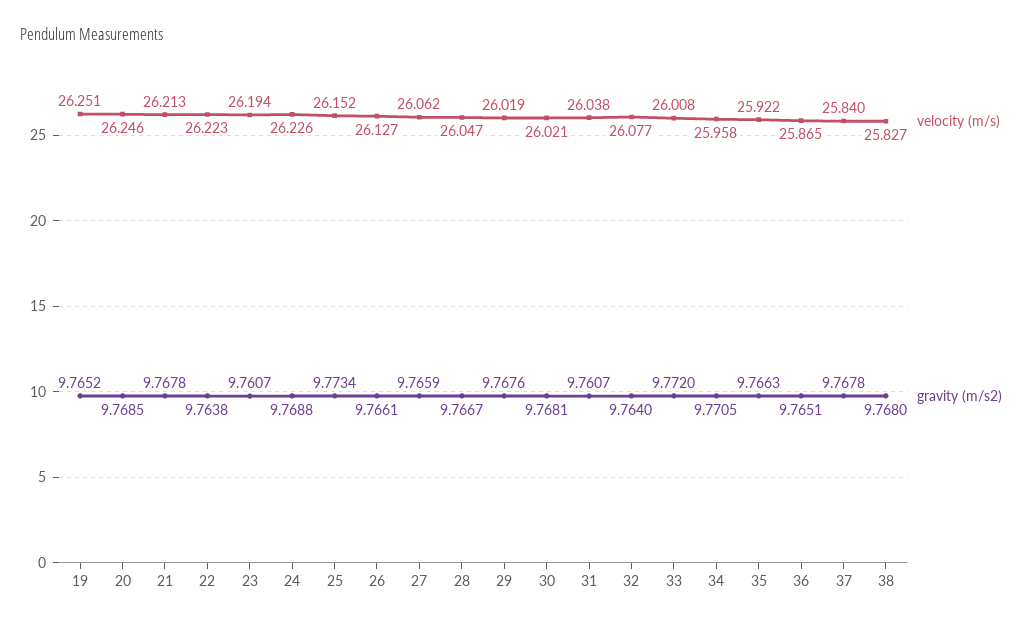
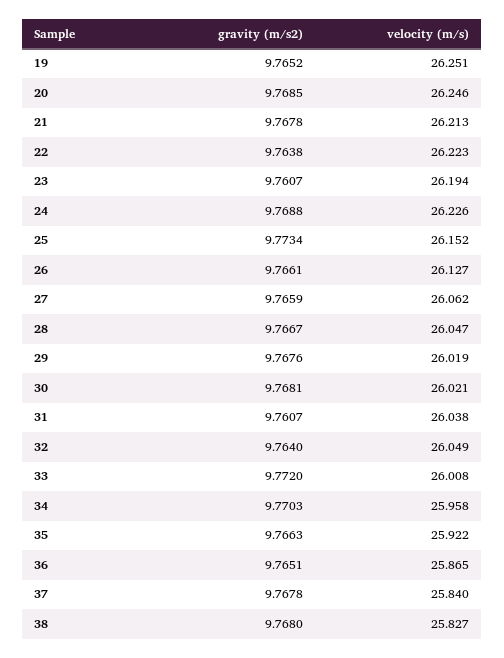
velocity (m/s), 32: 26.077 -> 26.049
gravity (m/s2), 34: 9.7705 -> 9.7703

